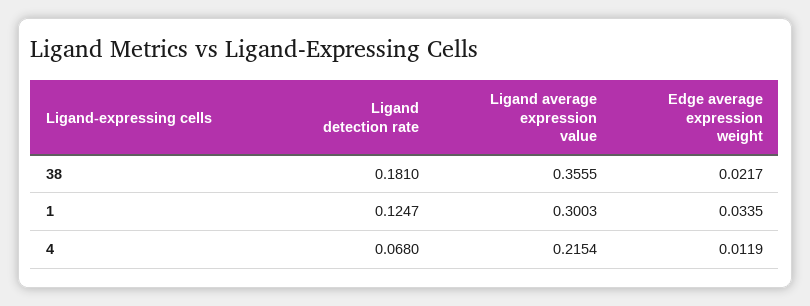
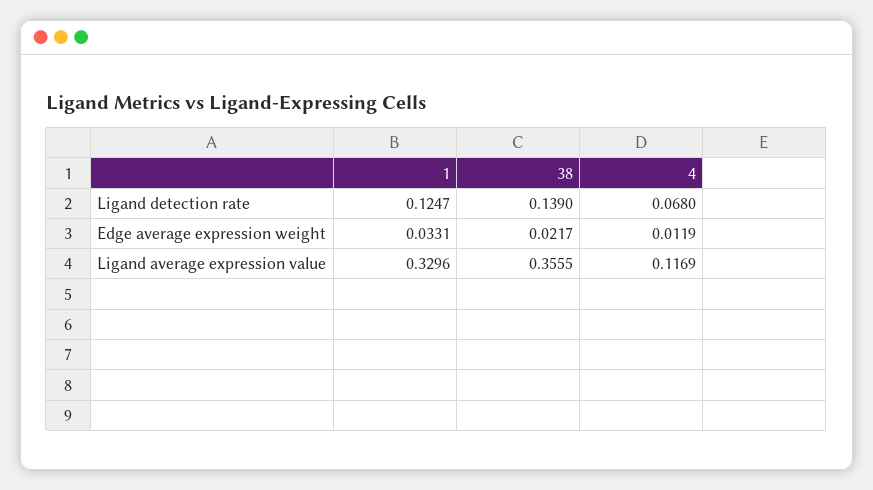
Ligand detection rate, 38: 0.181 -> 0.139
Ligand average expression value, 1: 0.3003 -> 0.3296
Edge average expression weight, 1: 0.0335 -> 0.0331
Ligand average expression value, 4: 0.2154 -> 0.1169

